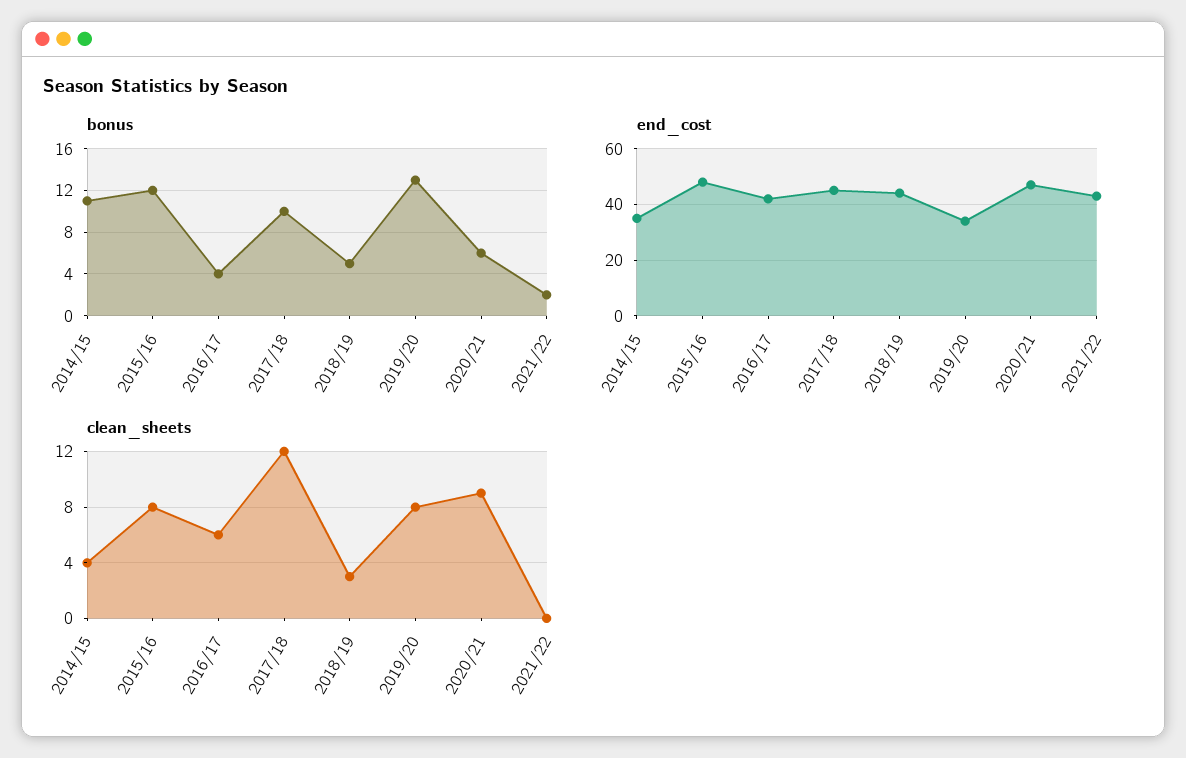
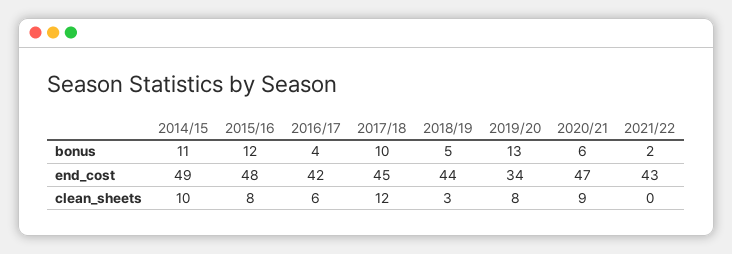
end_cost, 2014/15: 35 -> 49
clean_sheets, 2014/15: 4 -> 10

